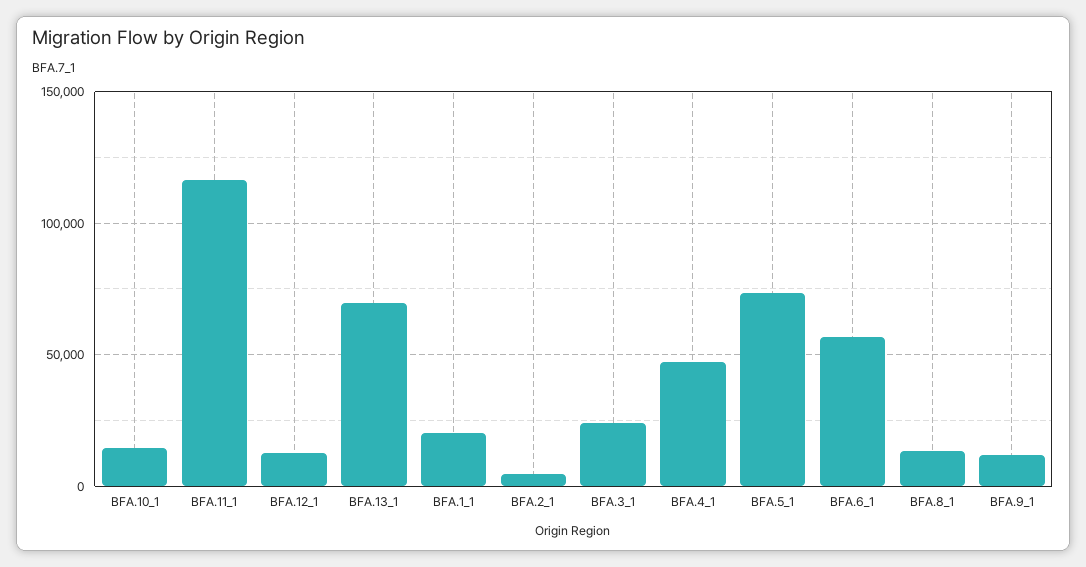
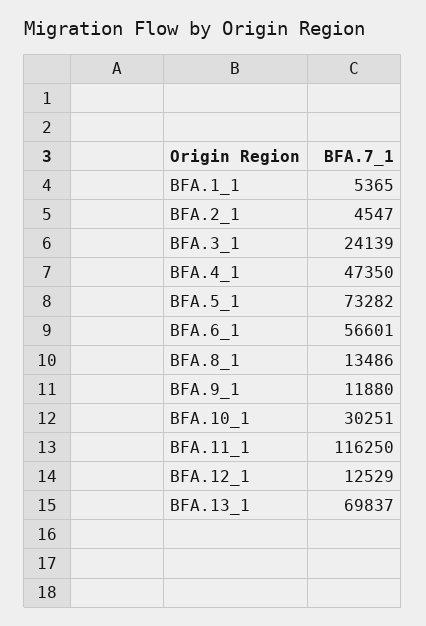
BFA.10_1: 15000 -> 30251
BFA.1_1: 20000 -> 5365

